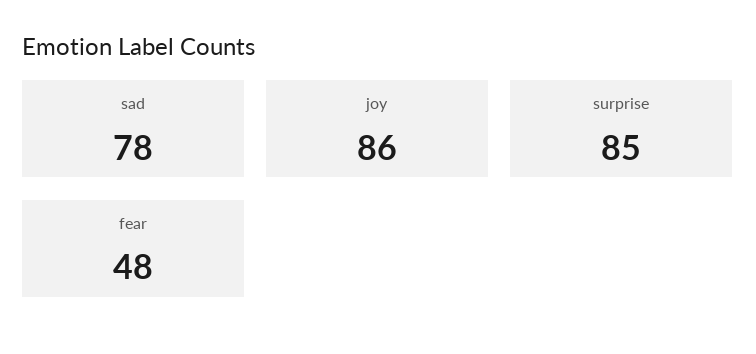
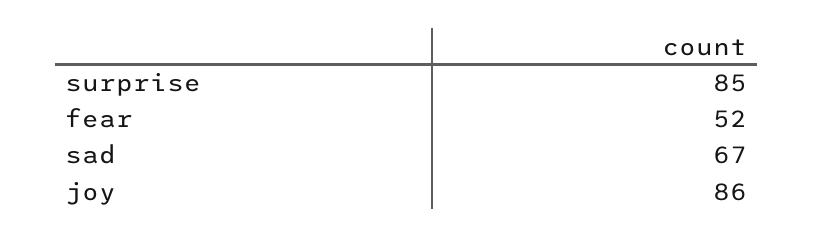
sad: 78 -> 67
fear: 48 -> 52

